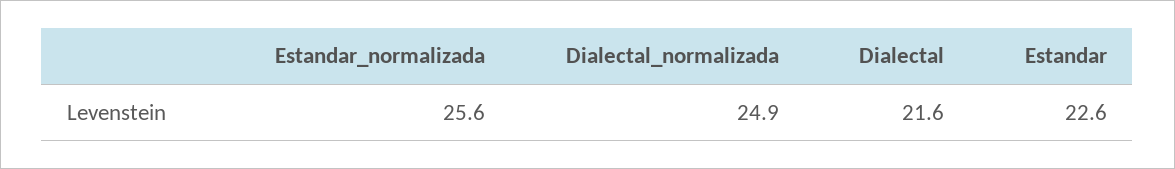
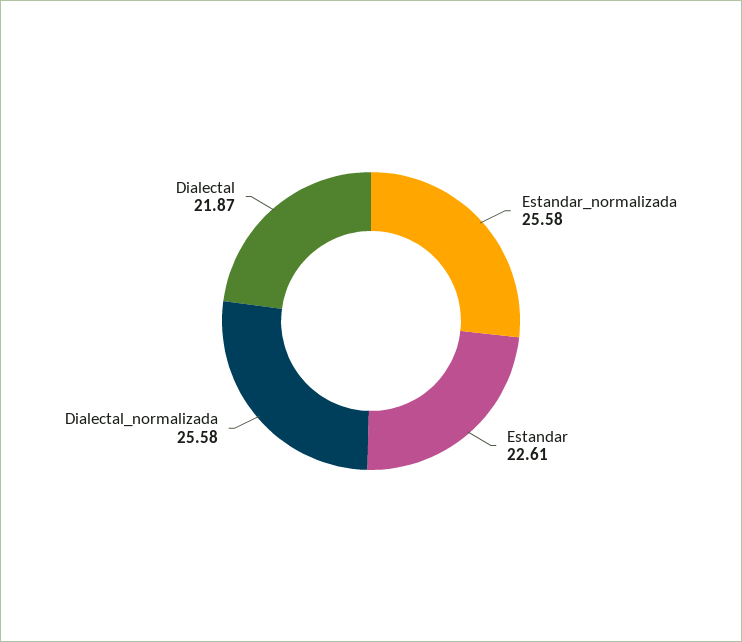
Dialectal_normalizada: 24.9 -> 25.58
Dialectal: 21.6 -> 21.87

